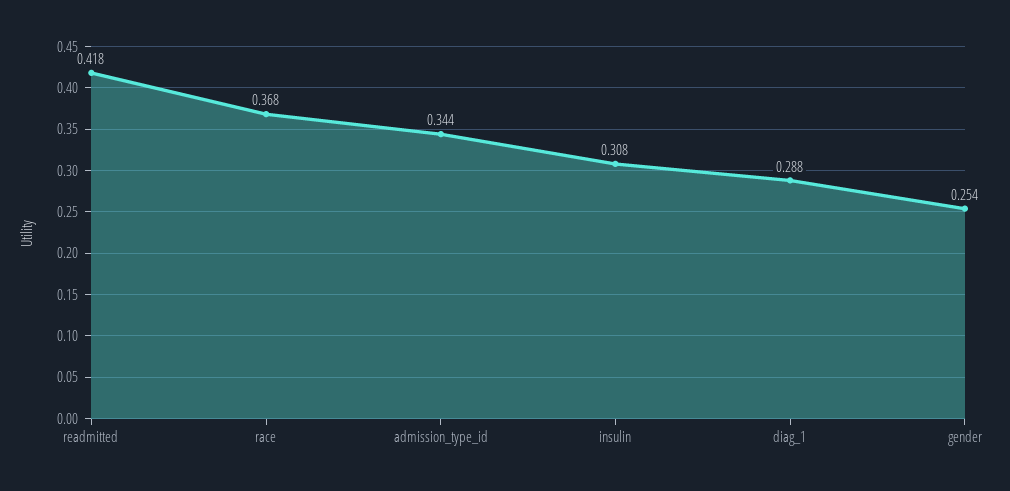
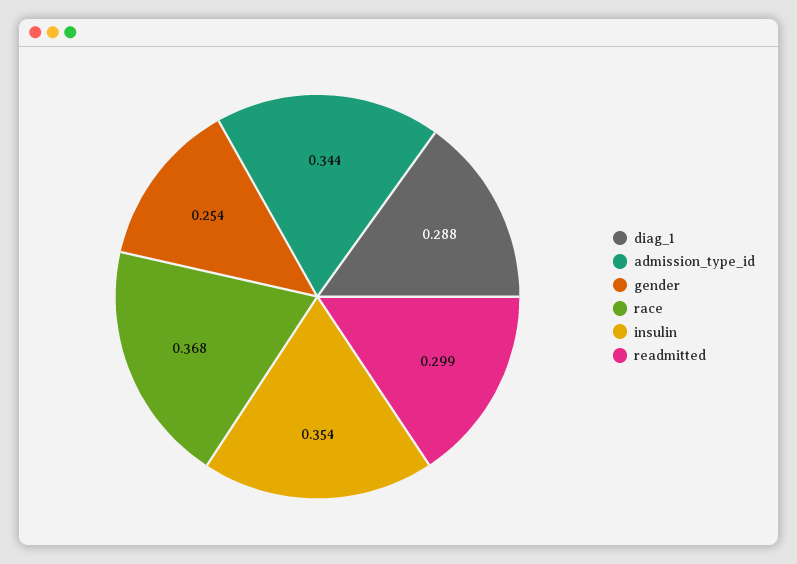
readmitted: 0.418 -> 0.299
insulin: 0.308 -> 0.354

